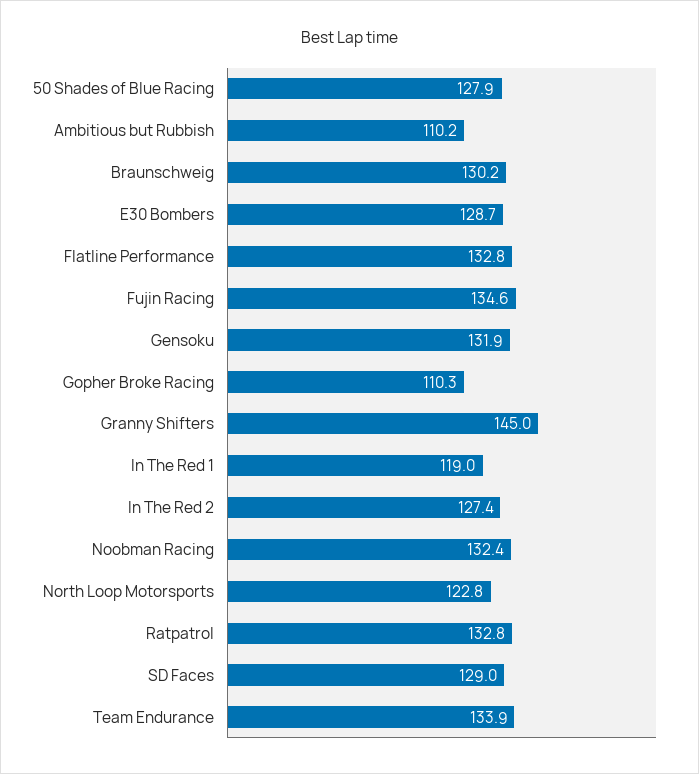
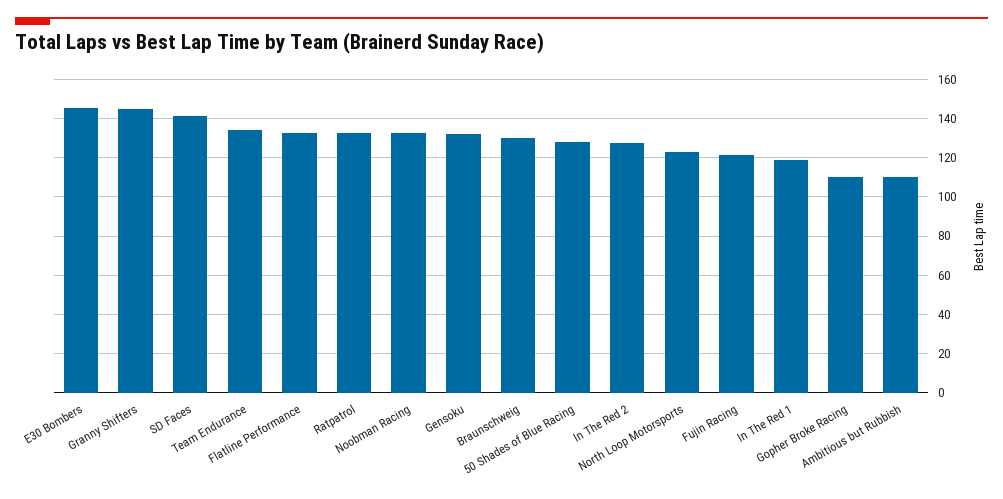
E30 Bombers: 128.7 -> 145
Fujin Racing: 134.6 -> 120
SD Faces: 129 -> 140

